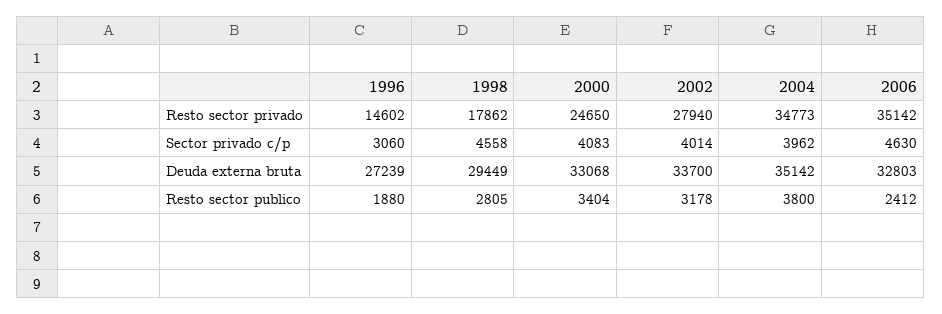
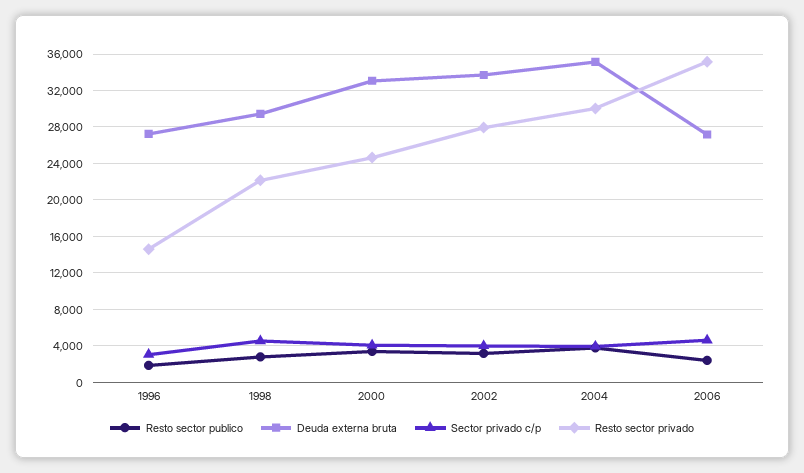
Resto sector privado, 1998: 17862 -> 22000
Resto sector privado, 2004: 34773 -> 30000
Deuda externa bruta, 2006: 32803 -> 27000

